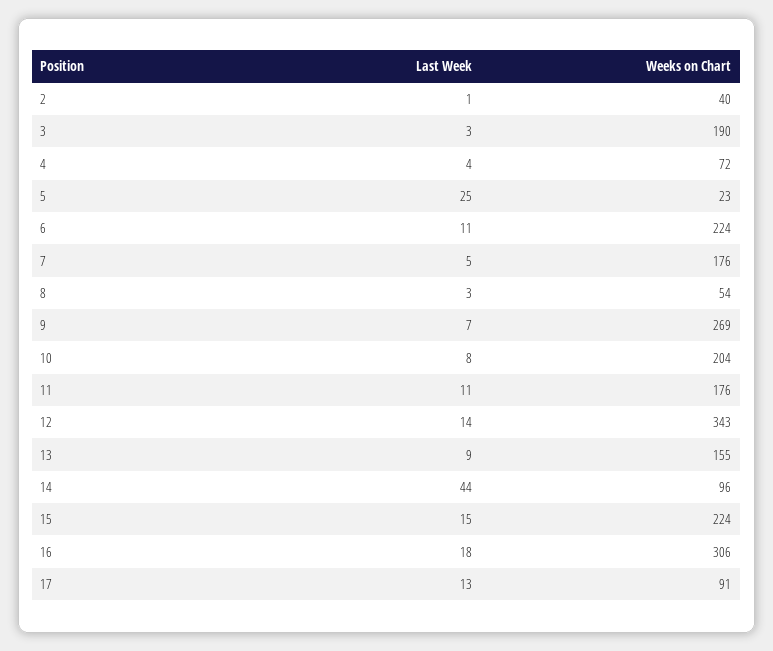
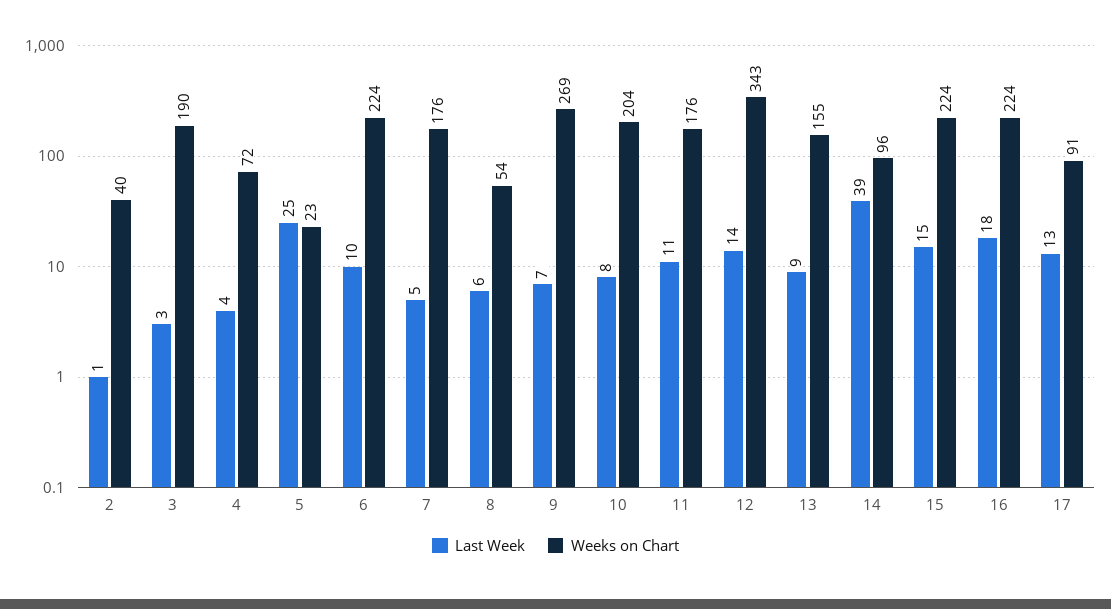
Last Week, 6: 11 -> 10
Last Week, 8: 3 -> 6
Last Week, 14: 44 -> 39
Weeks on Chart, 16: 306 -> 224

